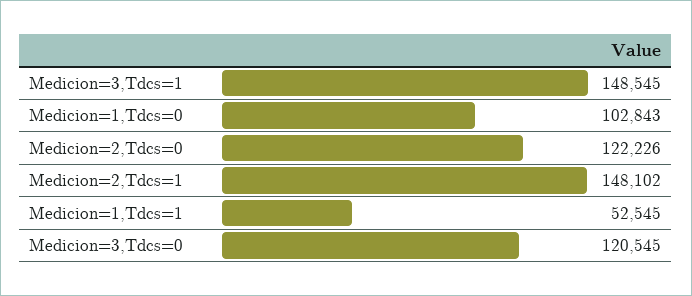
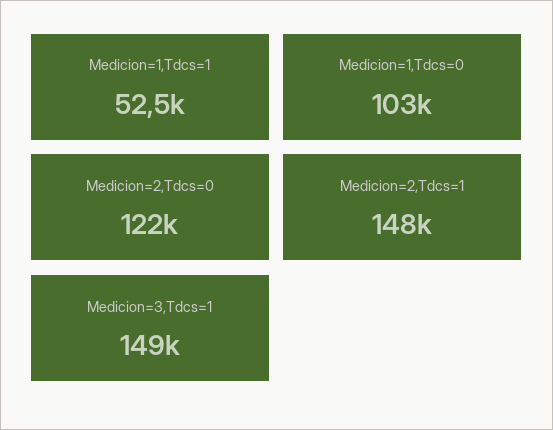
Medicion=3,Tdcs=0: 120545 -> none

